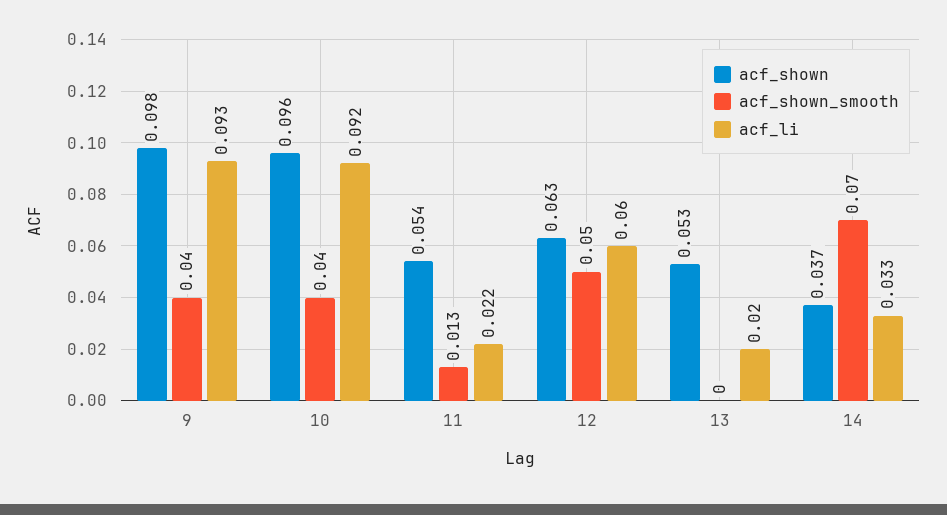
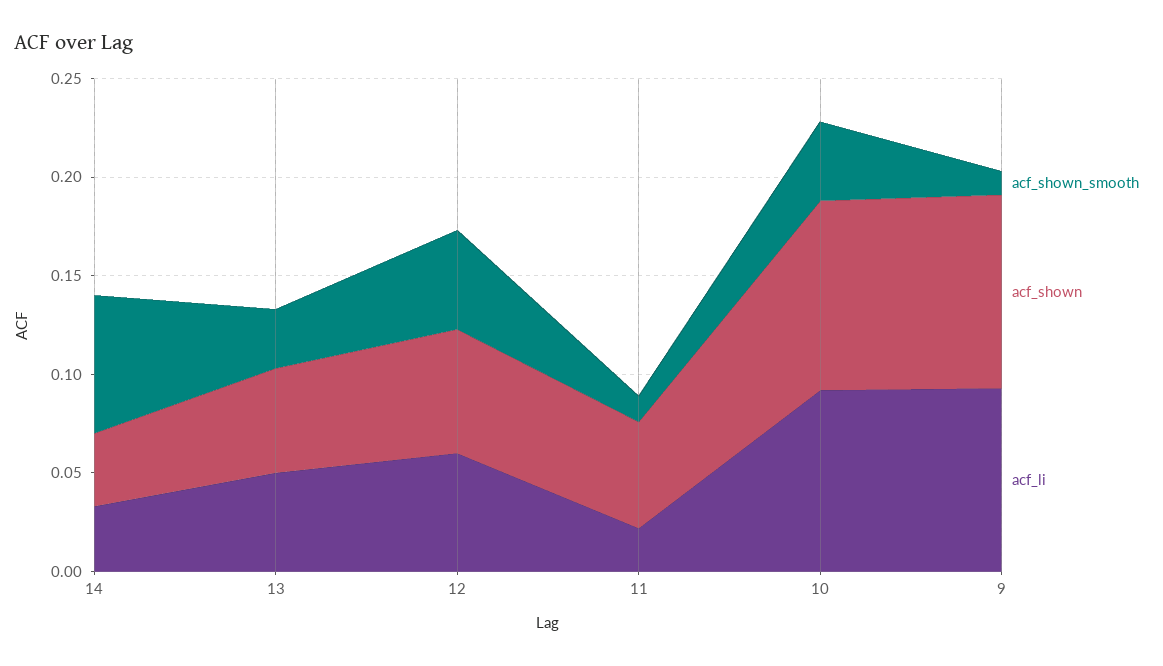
acf_shown_smooth, 9: 0.04 -> 0.01
acf_shown_smooth, 13: 0 -> 0.03
acf_li, 13: 0.02 -> 0.05

